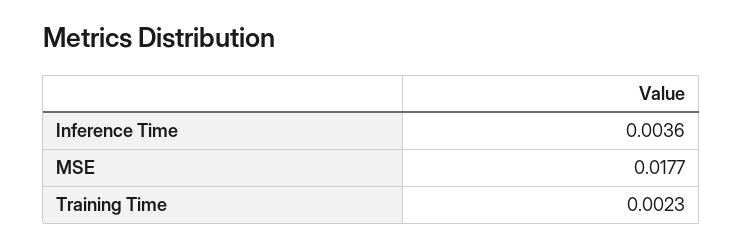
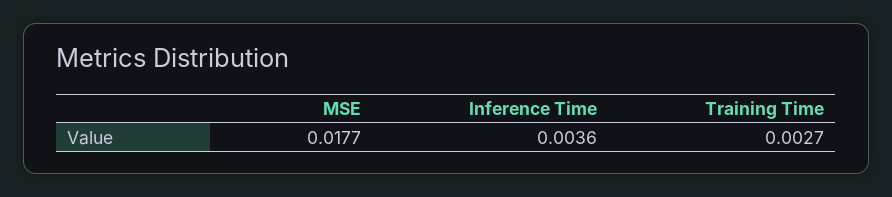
Training Time: 0.0023 -> 0.0027

